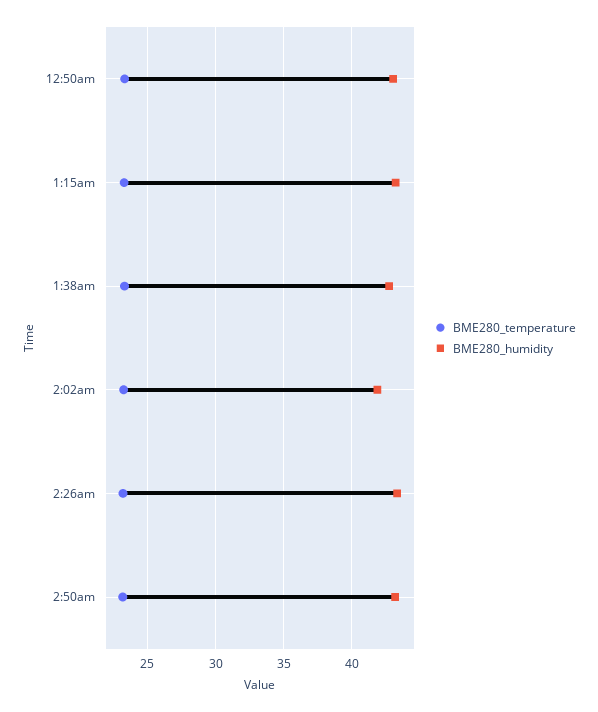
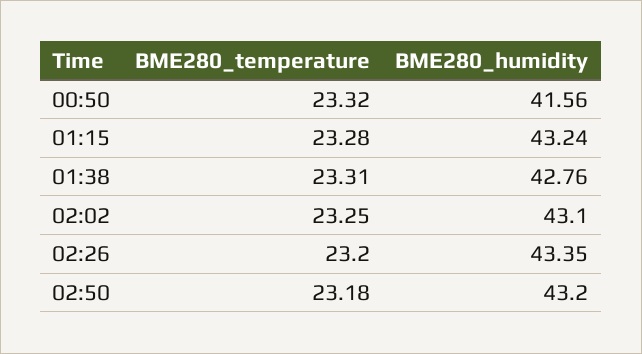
BME280_humidity, 12:50am: 43 -> 41.56
BME280_humidity, 2:02am: 42 -> 43.1

